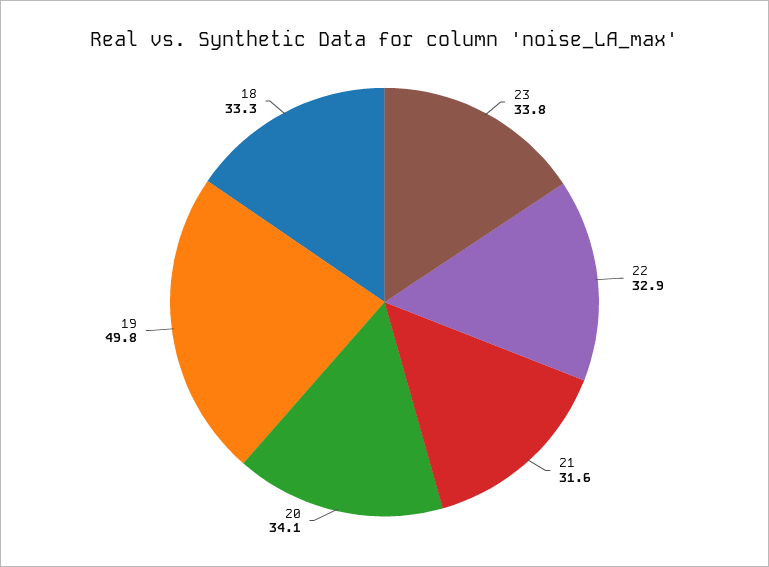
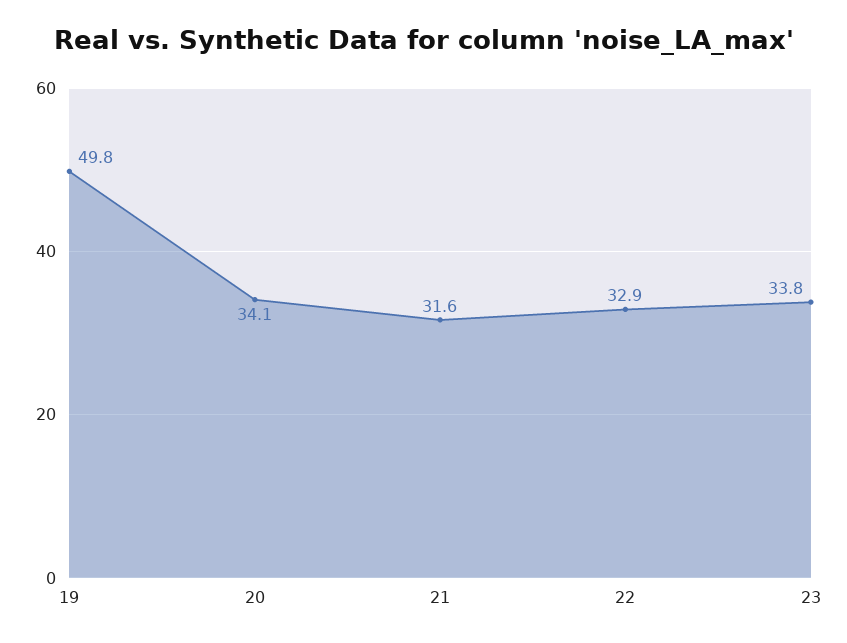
18: 33.3 -> none

